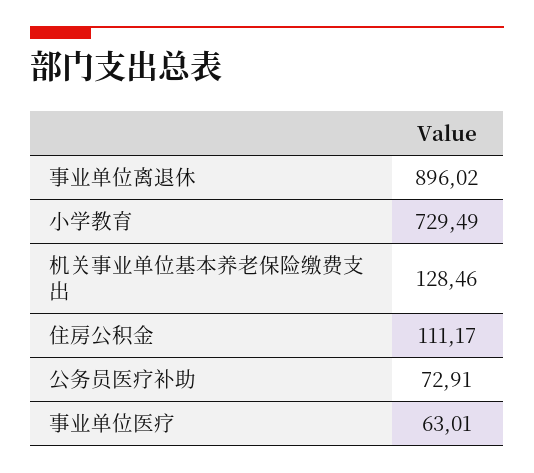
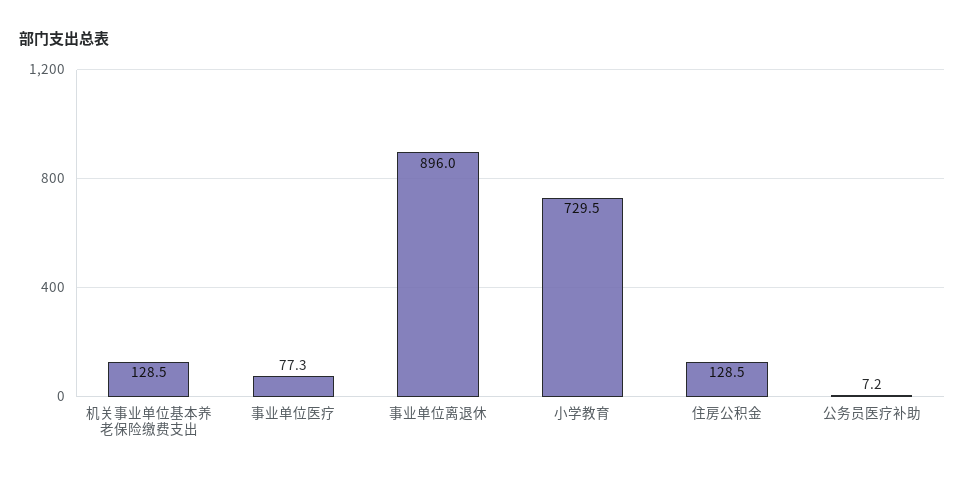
住房公积金: 111.17 -> 128.5
公务员医疗补助: 72.91 -> 7.2
事业单位医疗: 63.01 -> 77.3

